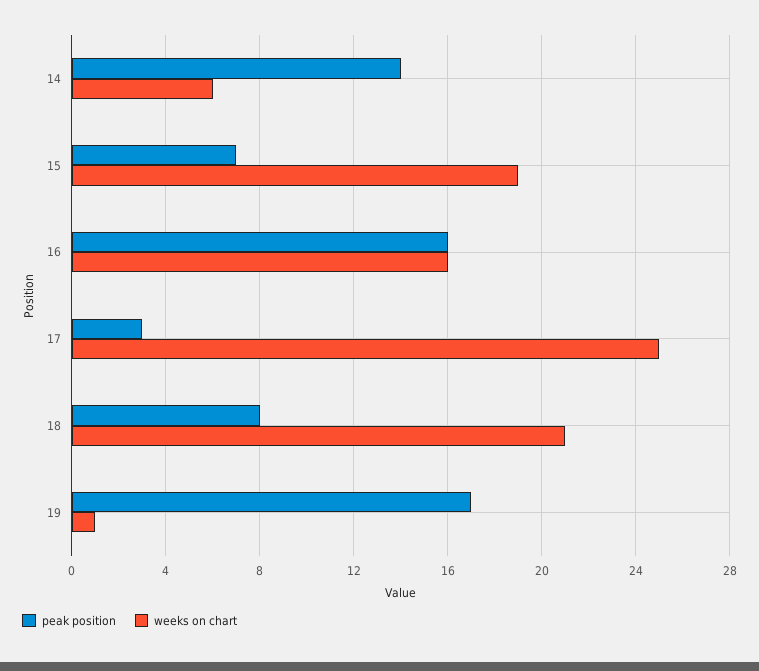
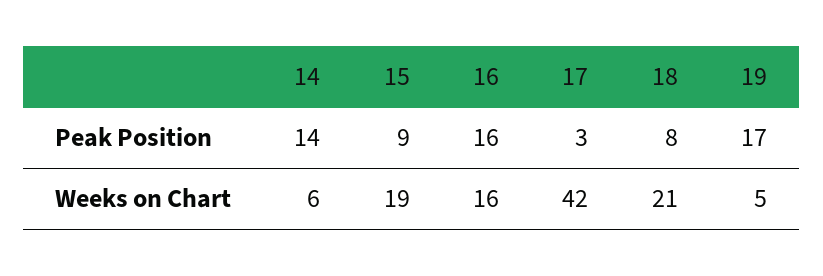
peak position, 15: 7 -> 9
weeks on chart, 17: 25 -> 42
weeks on chart, 19: 1 -> 5

